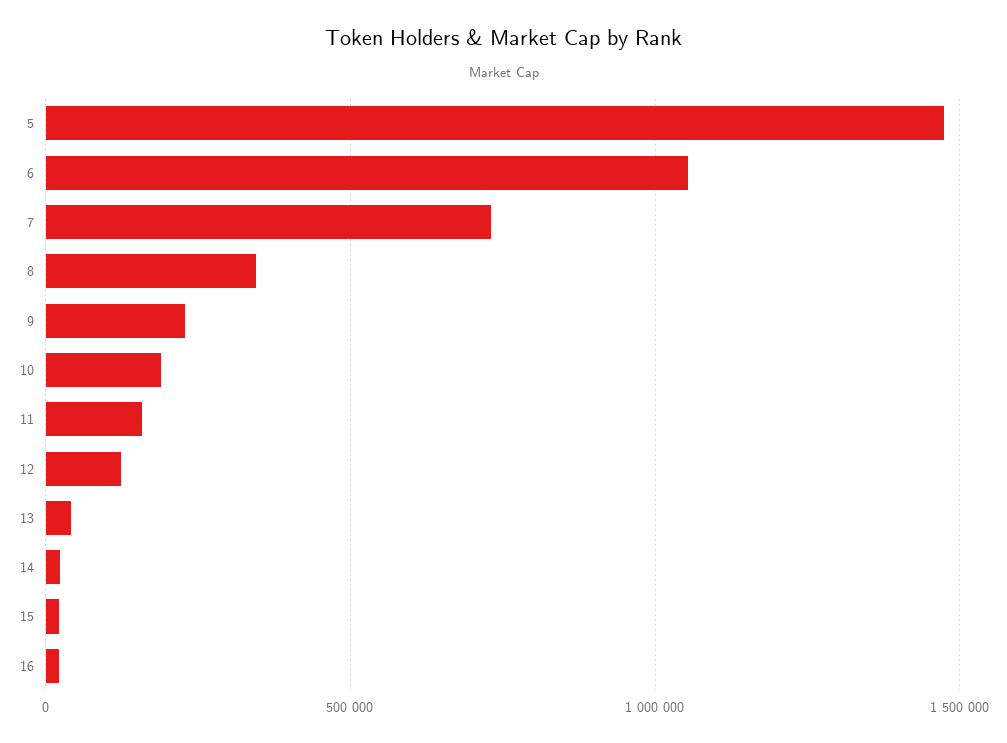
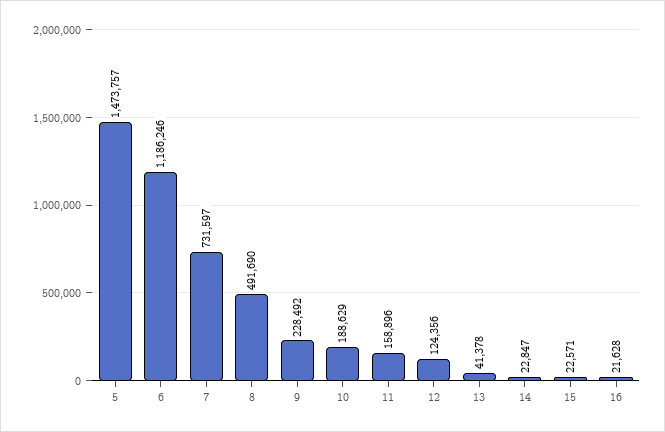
6: 1050000 -> 1186246
8: 350000 -> 491690

